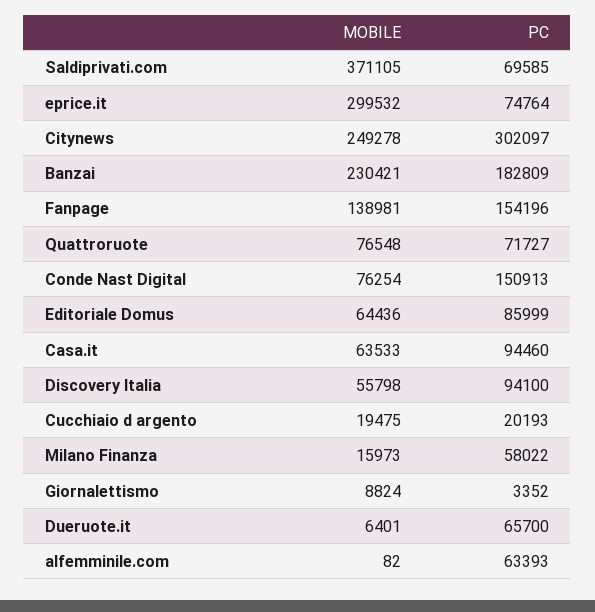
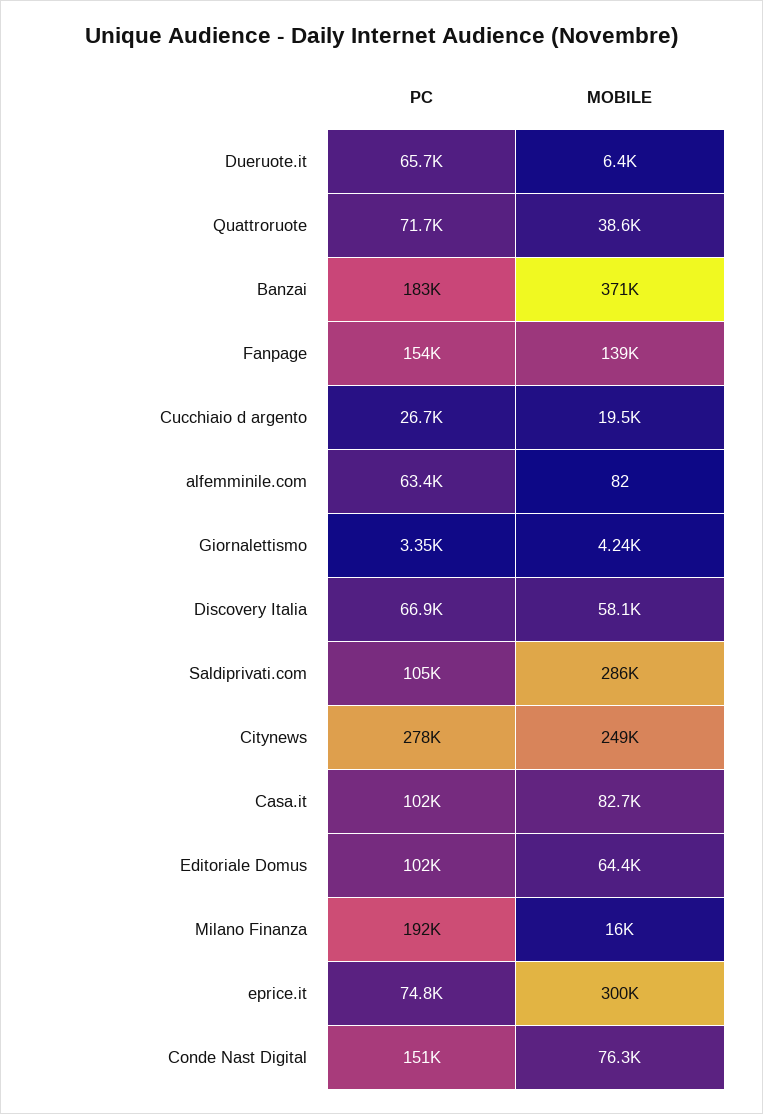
MOBILE, Saldiprivati.com: 371105 -> 286000
PC, Saldiprivati.com: 69585 -> 105000
PC, Citynews: 302097 -> 278000
MOBILE, Banzai: 230421 -> 371000
MOBILE, Quattroruote: 76548 -> 38600
PC, Editoriale Domus: 85999 -> 102000
MOBILE, Casa.it: 63533 -> 82700
PC, Casa.it: 94460 -> 102000
MOBILE, Discovery Italia: 55798 -> 58100
PC, Discovery Italia: 94100 -> 66900
PC, Cucchiaio d argento: 20193 -> 26700
PC, Milano Finanza: 58022 -> 192000
MOBILE, Giornalettismo: 8824 -> 4240

